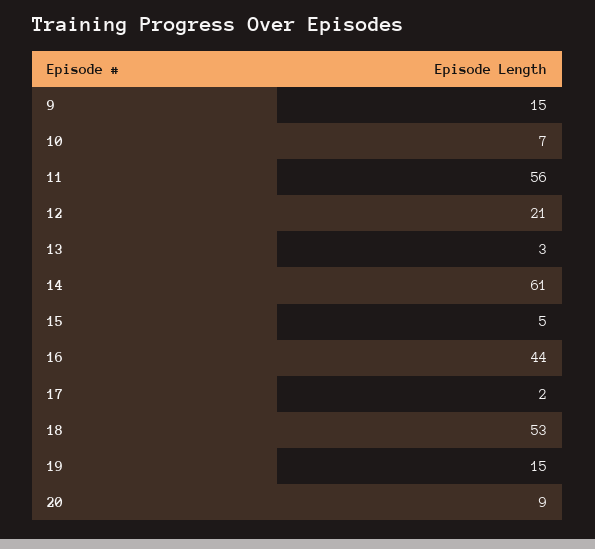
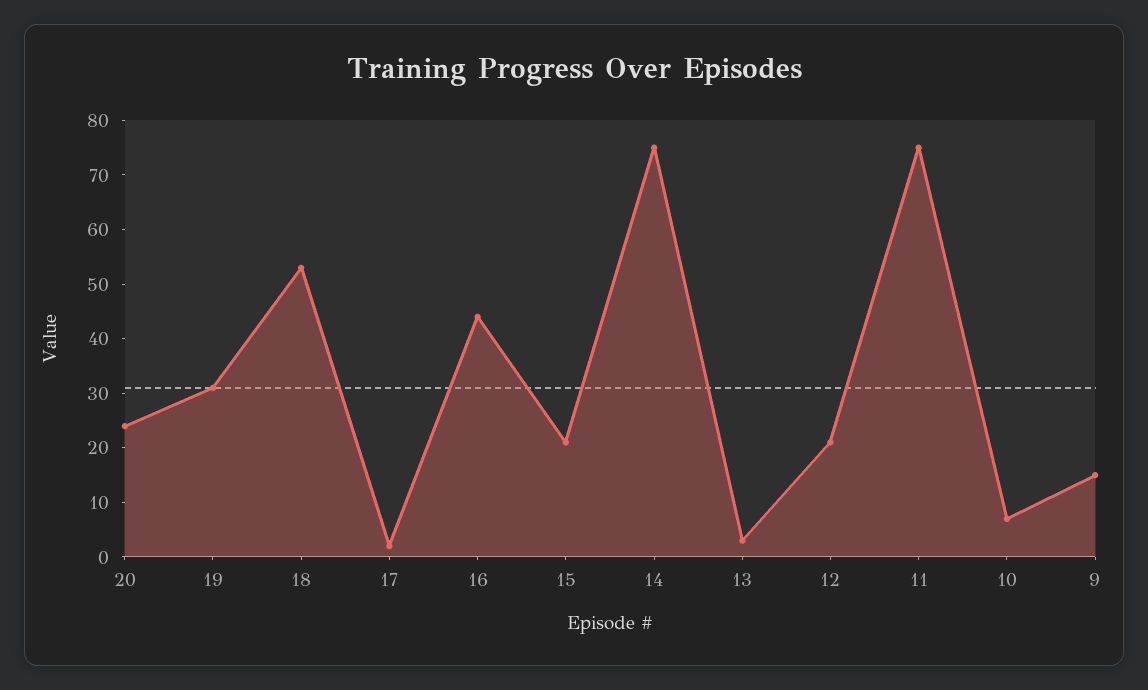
11: 56 -> 75
14: 61 -> 75
15: 5 -> 20
19: 15 -> 30
20: 9 -> 25

